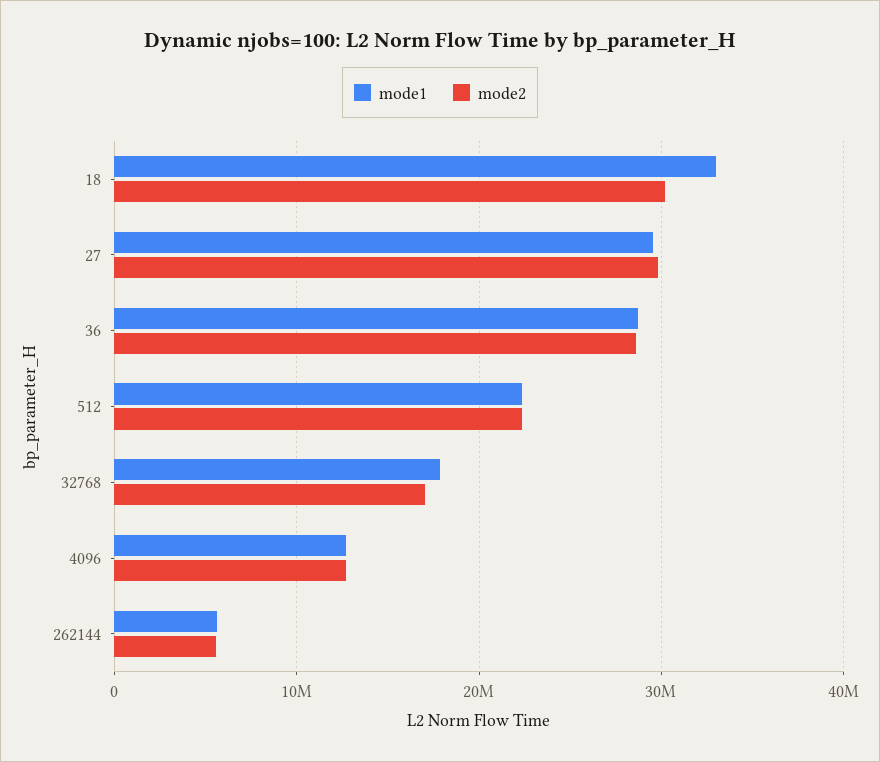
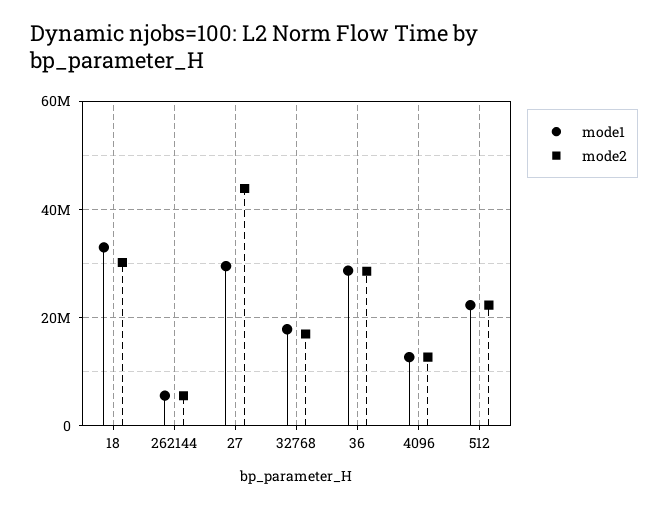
mode2, 27: 30000000 -> 44000000

